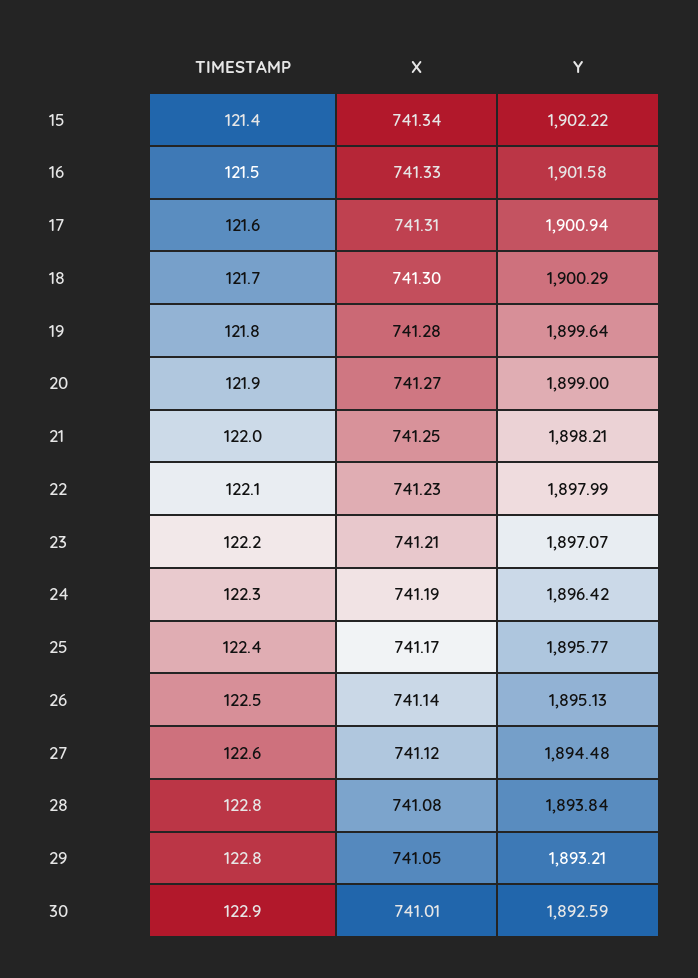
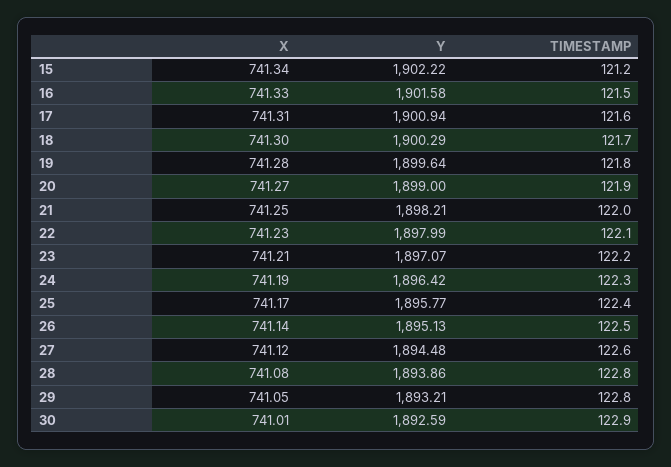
TIMESTAMP, 15: 121.4 -> 121.2
Y, 28: 1893.84 -> 1893.86

